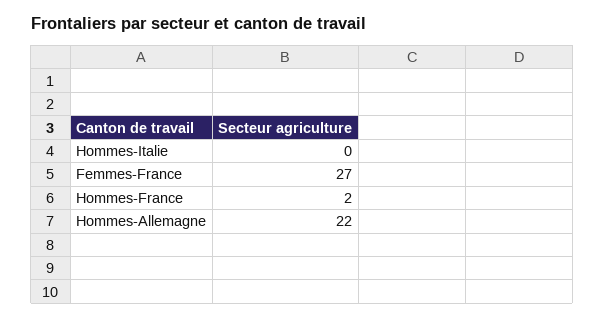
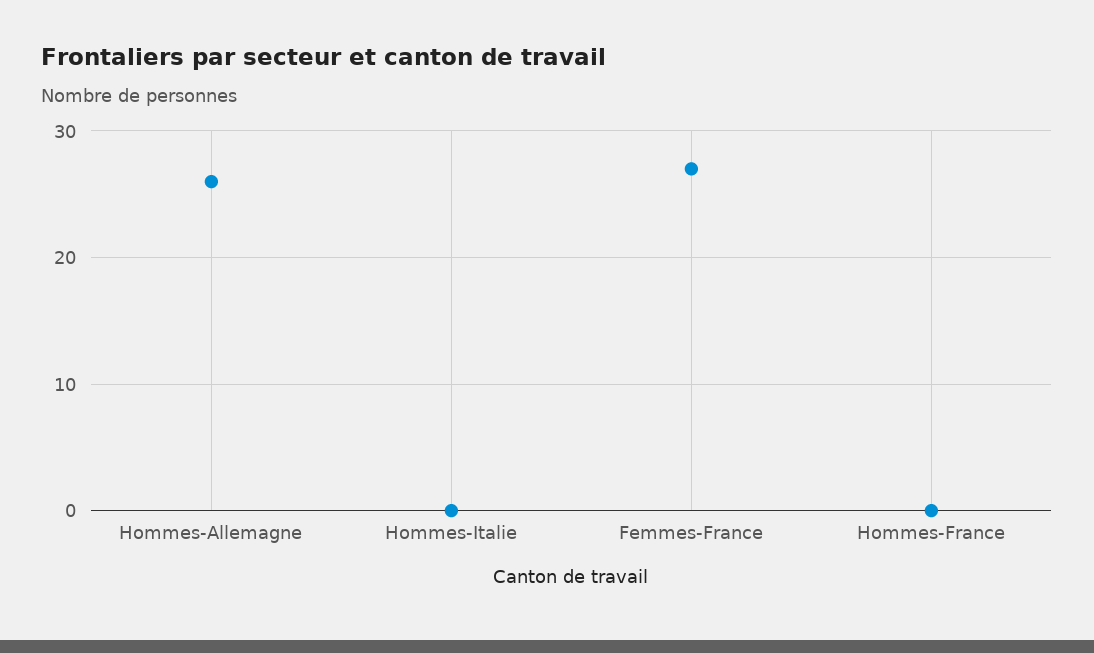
Hommes-France: 2 -> 0
Hommes-Allemagne: 22 -> 26

